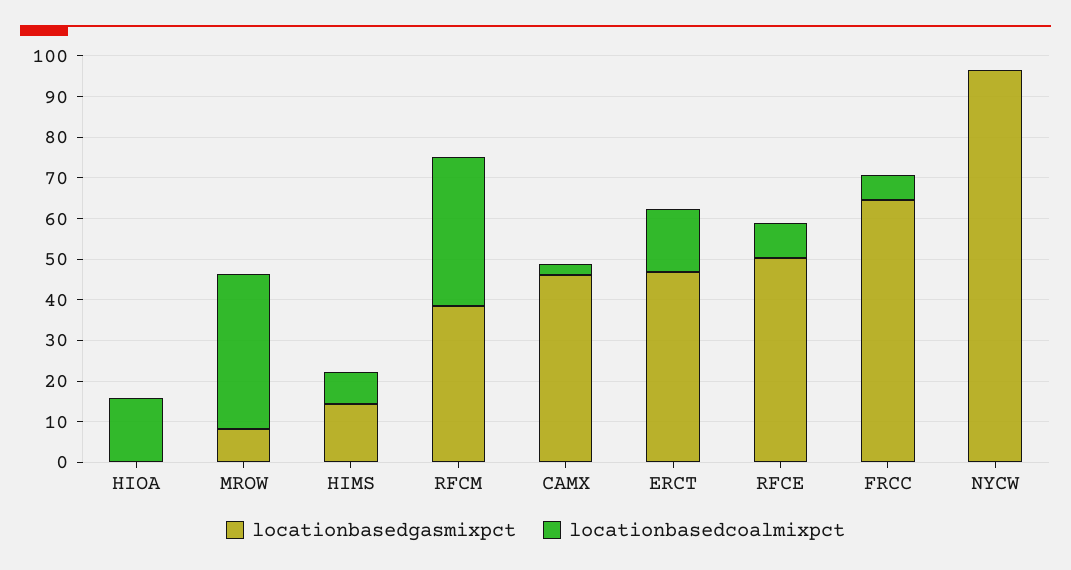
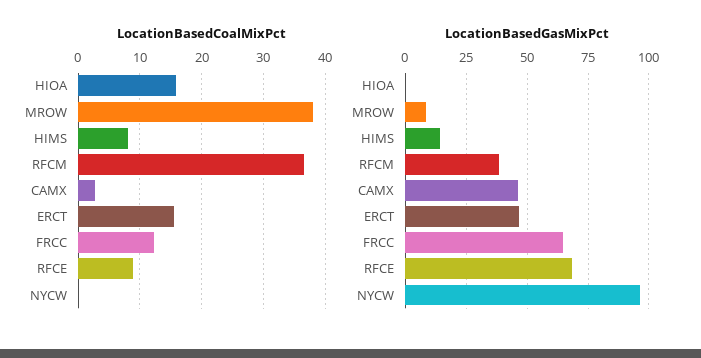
locationbasedgasmixpct, RFCE: 50 -> 67.5
locationbasedcoalmixpct, FRCC: 6 -> 12

